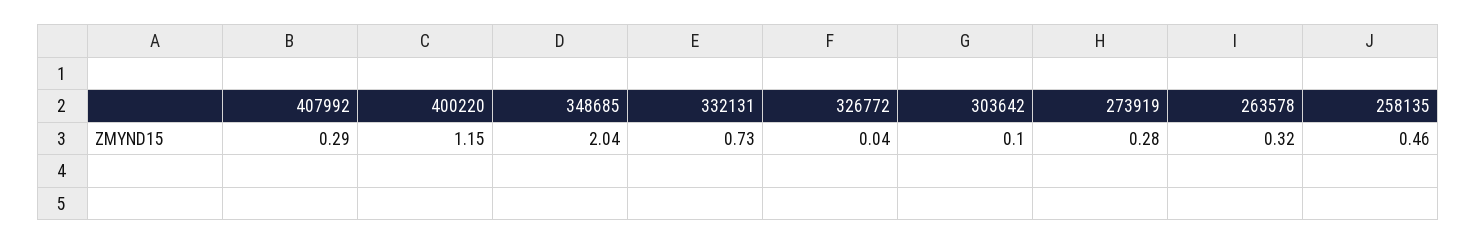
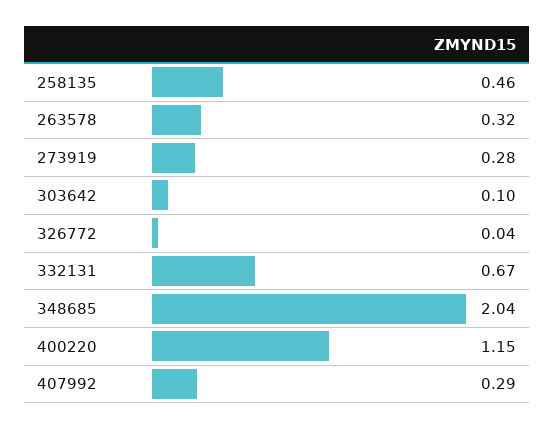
332131: 0.73 -> 0.67

